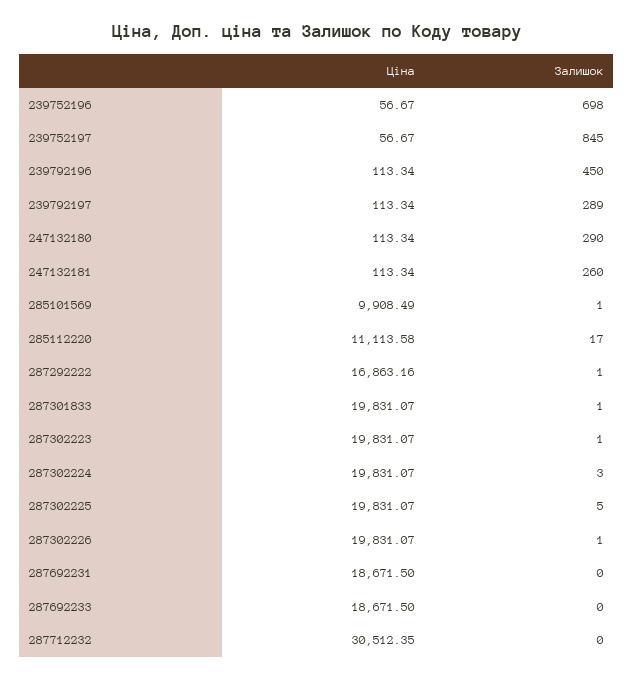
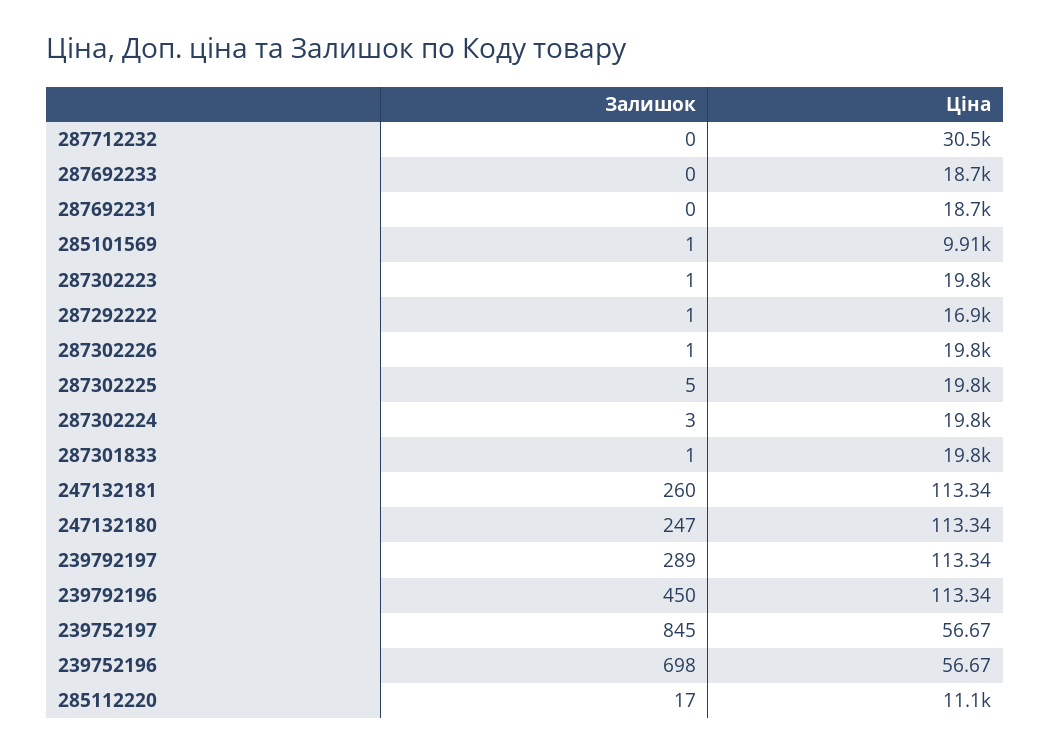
Залишок, 247132180: 290 -> 247

